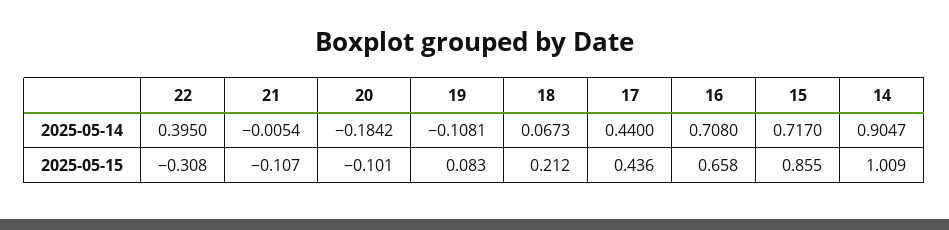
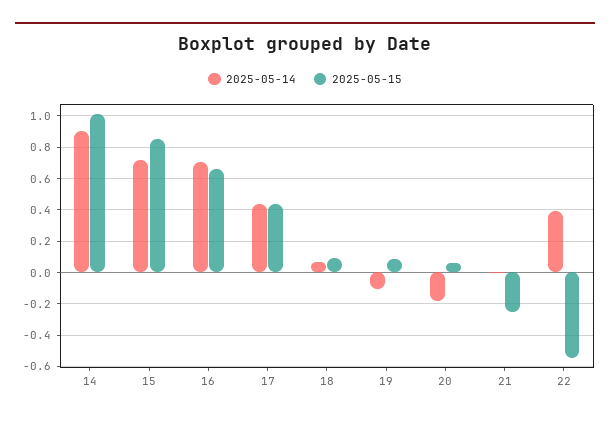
2025-05-15, 22: -0.308 -> -0.55
2025-05-15, 21: -0.107 -> -0.25
2025-05-15, 20: -0.101 -> 0.05
2025-05-15, 18: 0.212 -> 0.1

